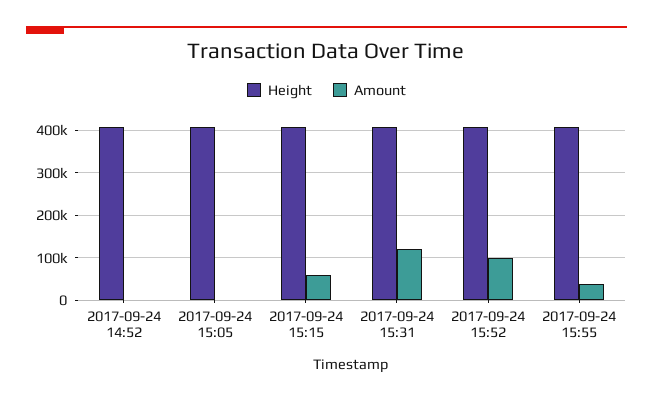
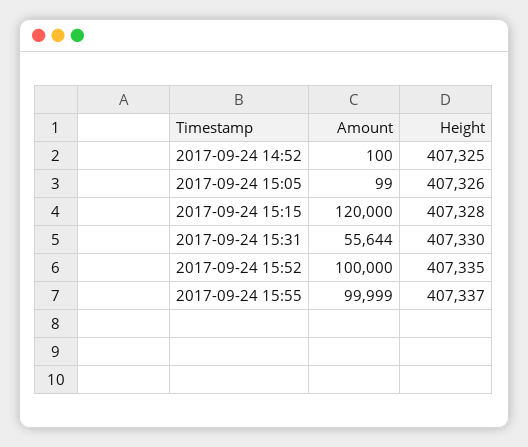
Amount, 2017-09-24 15:15: 60000 -> 120000
Amount, 2017-09-24 15:31: 120000 -> 55644
Amount, 2017-09-24 15:55: 40000 -> 99999

